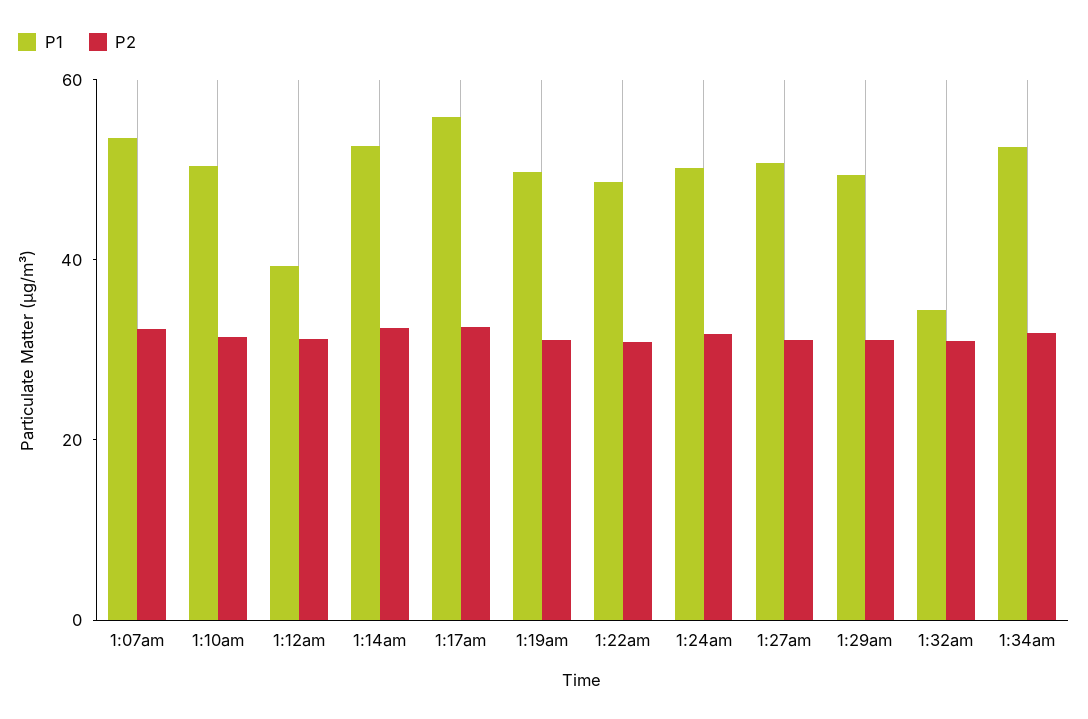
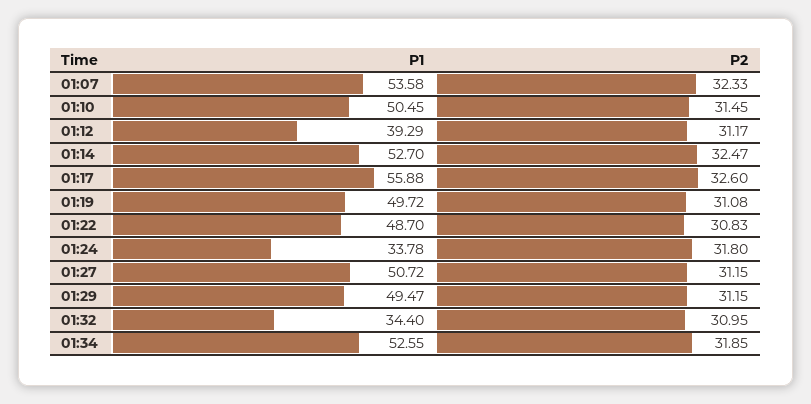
P1, 1:24am: 50 -> 33.78

